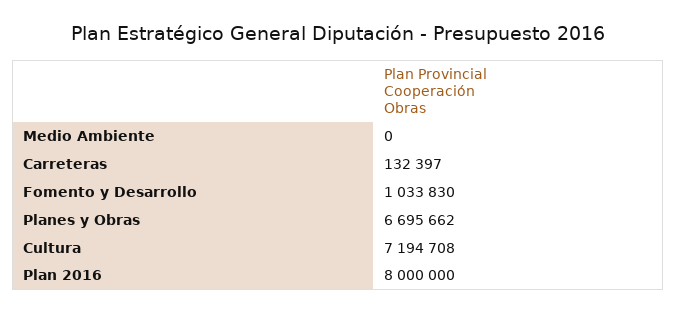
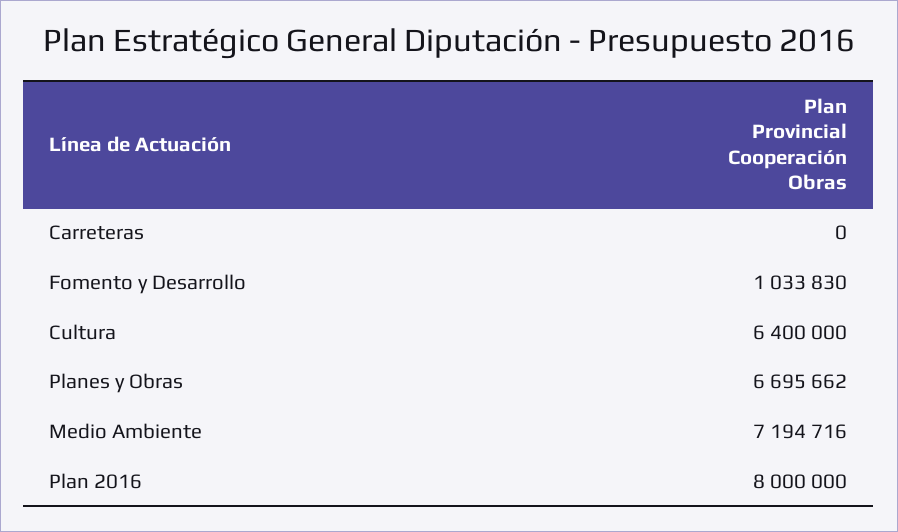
Medio Ambiente: 0 -> 7194716
Carreteras: 132397 -> 0
Cultura: 7194708 -> 6400000

